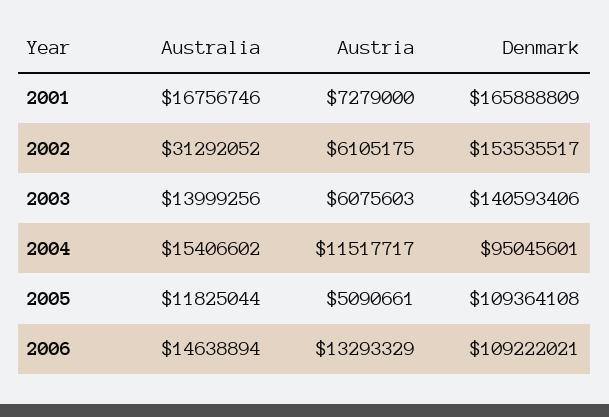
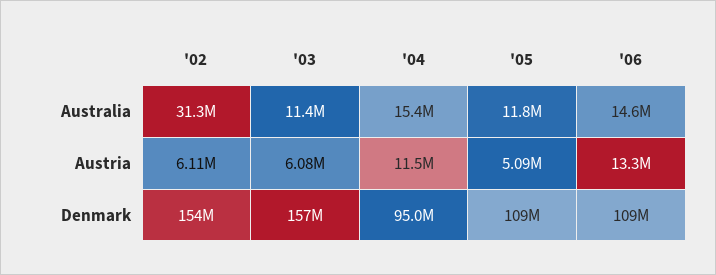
Australia, 2001: 16756746 -> none
Austria, 2001: 7279000 -> none
Denmark, 2001: 165888809 -> none
Australia, 2003: 13999256 -> 11400000
Denmark, 2003: 140593406 -> 157000000

